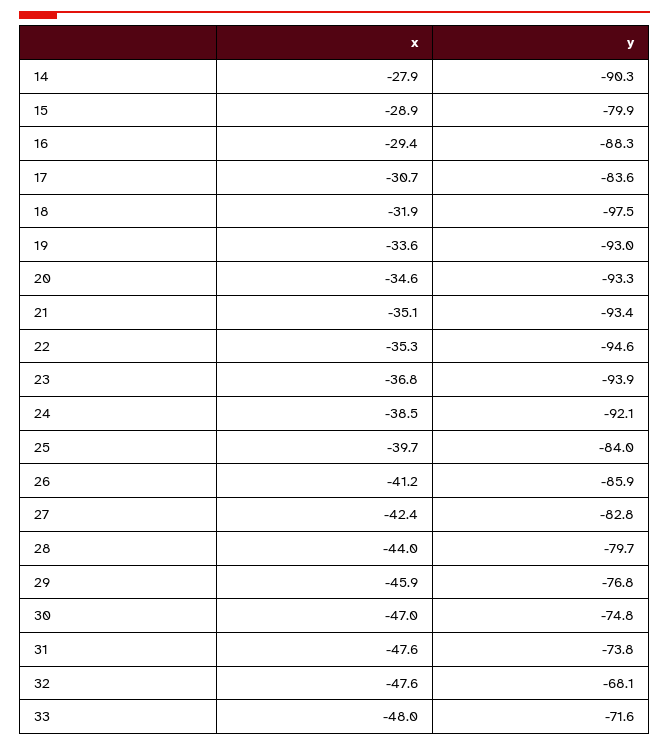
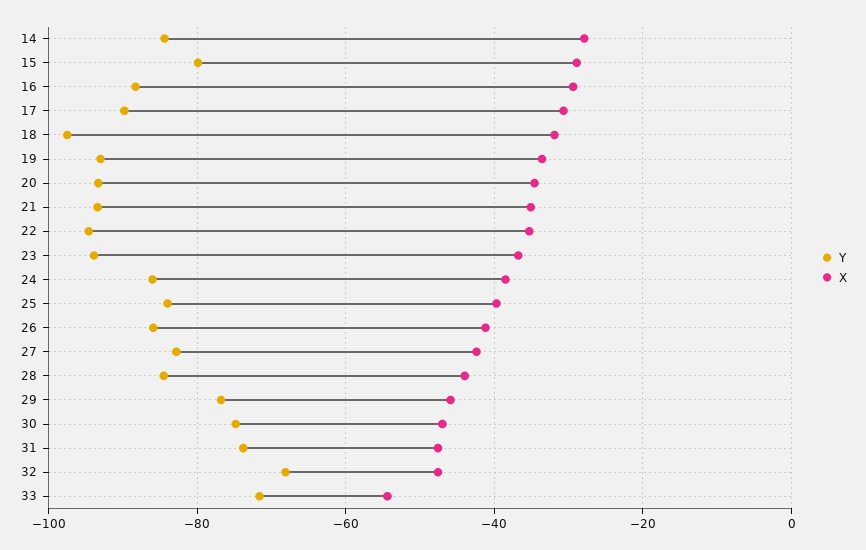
y, 14: -90.3 -> -84
y, 17: -83.6 -> -90
y, 24: -92.1 -> -86
y, 28: -79.7 -> -84
x, 33: -48 -> -54

